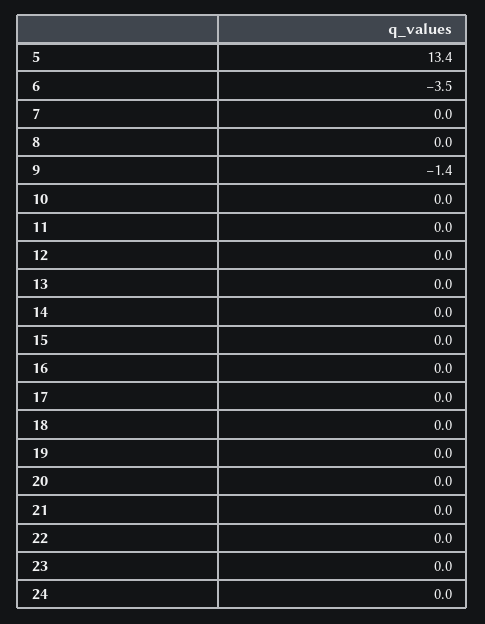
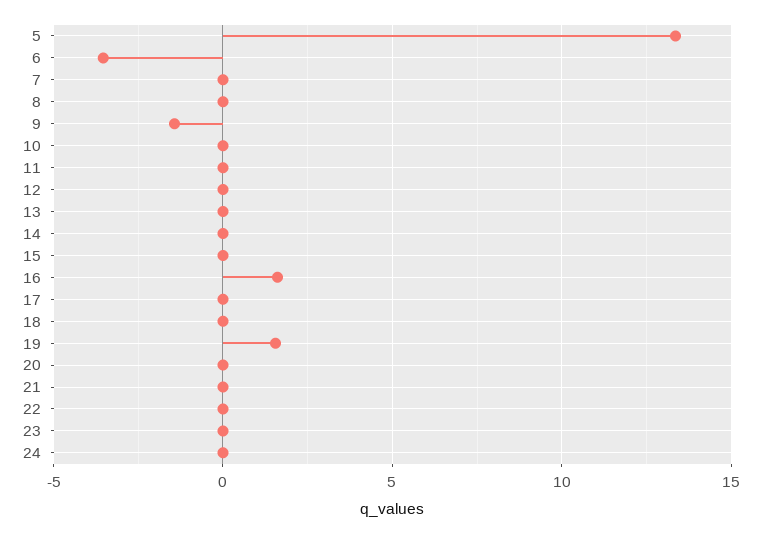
16: 0 -> 1.5
19: 0 -> 1.5

